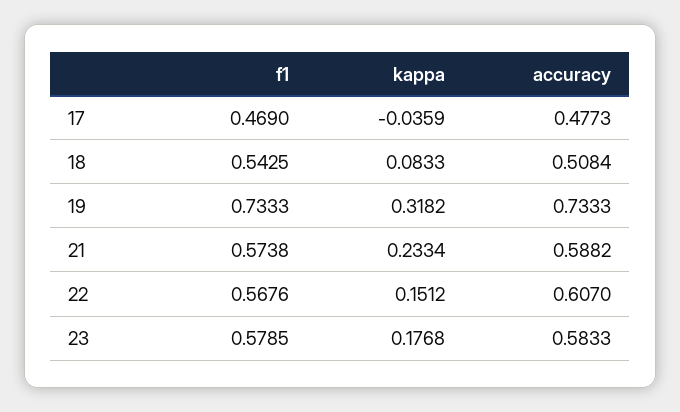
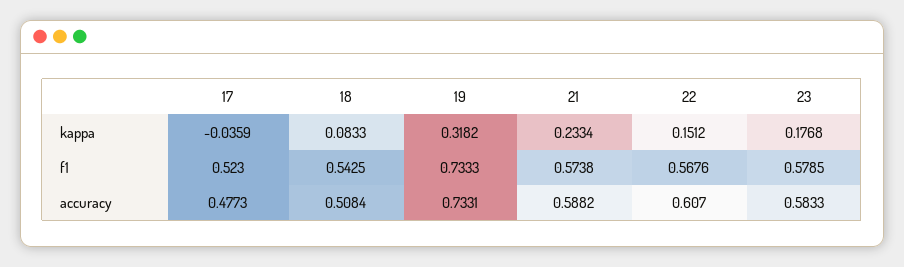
f1, 17: 0.469 -> 0.523
accuracy, 19: 0.7333 -> 0.7331

